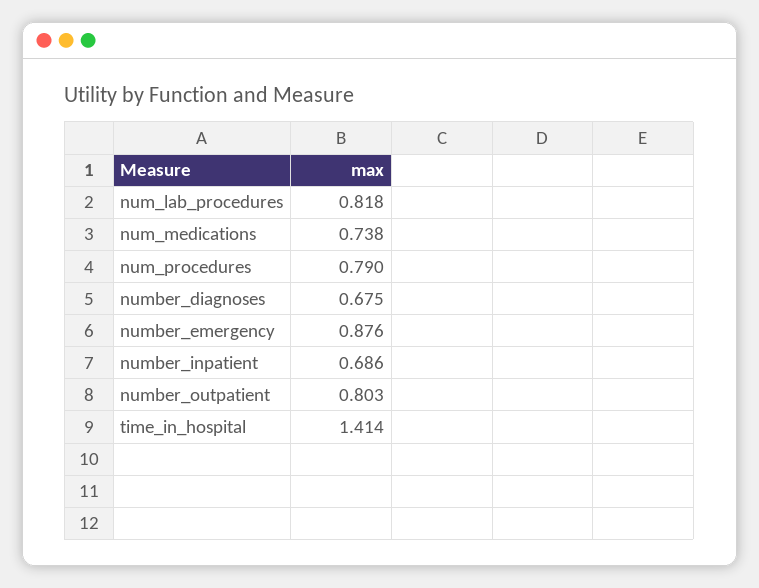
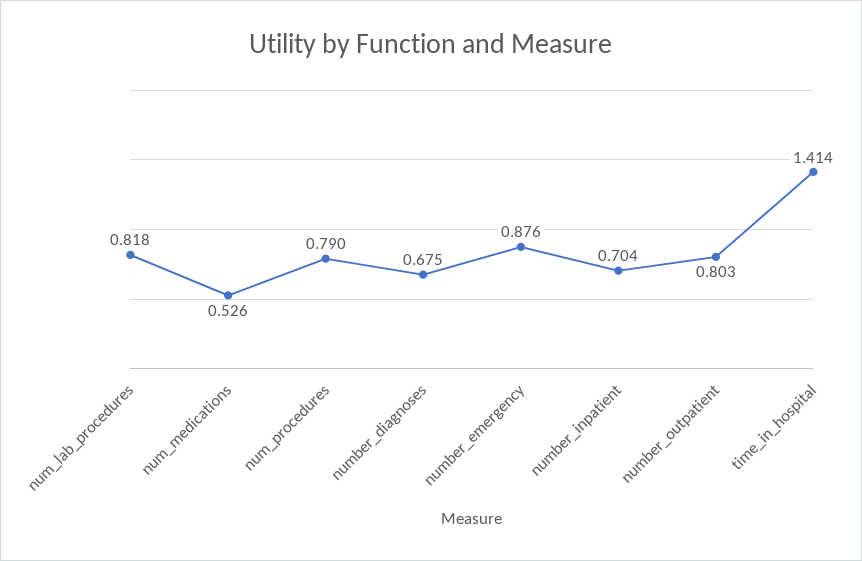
num_medications: 0.738 -> 0.526
number_inpatient: 0.686 -> 0.704

